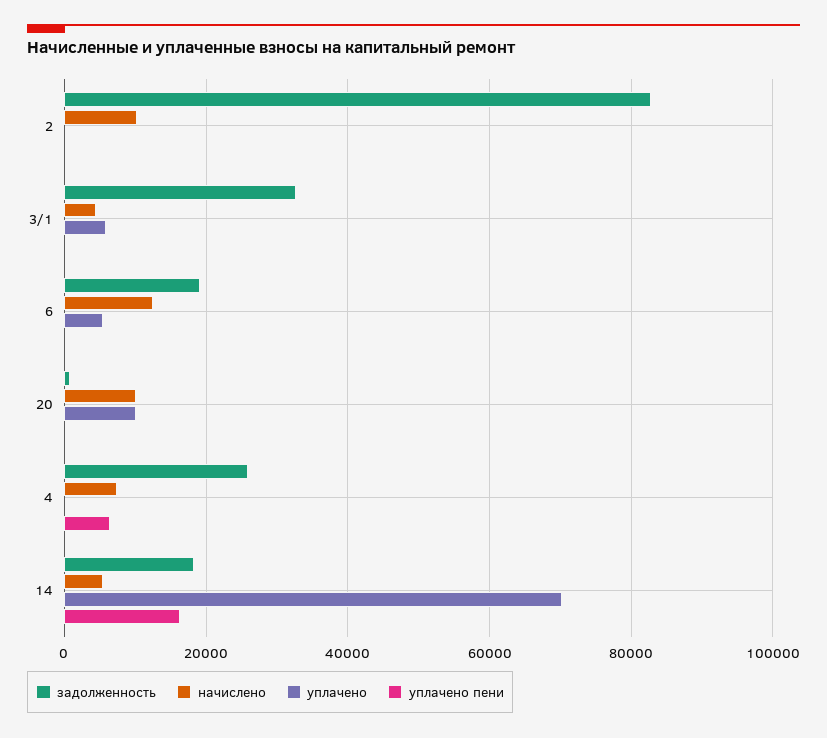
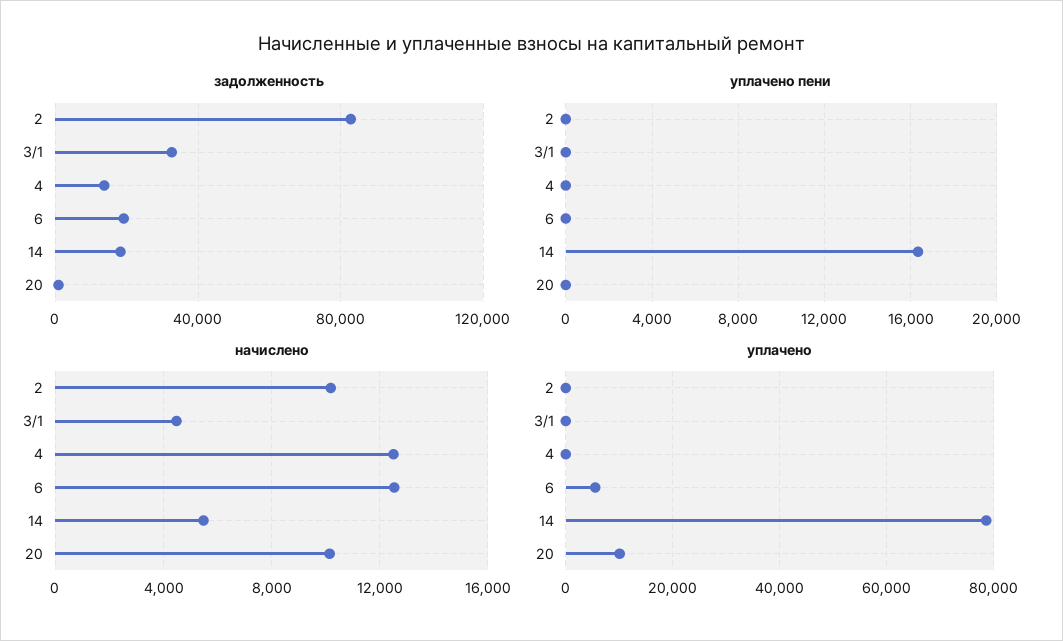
уплачено, 3/1: 6000 -> 0
задолженность, 4: 26000 -> 15000
начислено, 4: 8000 -> 12500
уплачено пени, 4: 6000 -> 0
уплачено, 14: 70000 -> 78000

